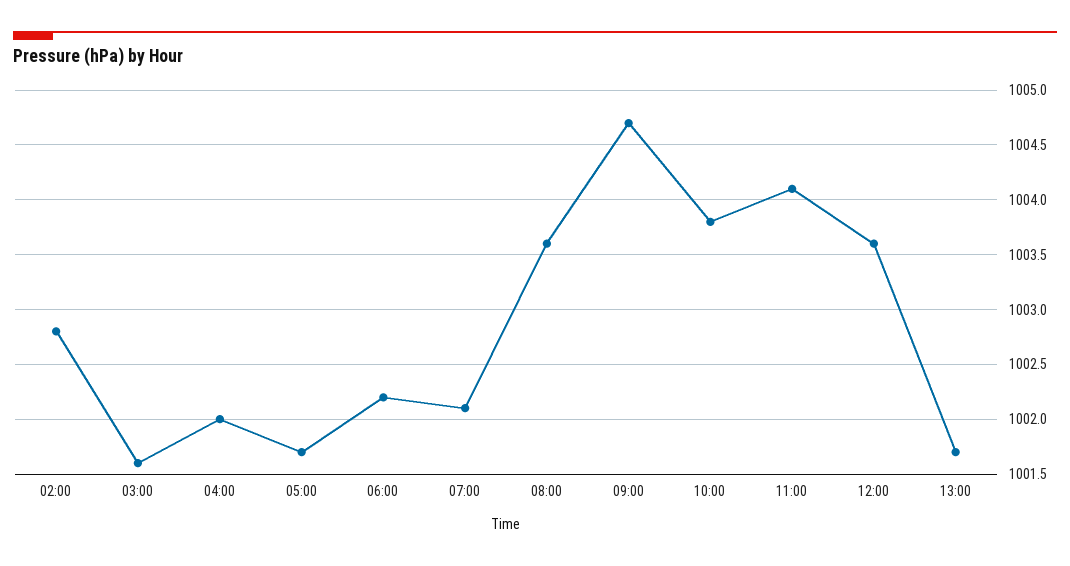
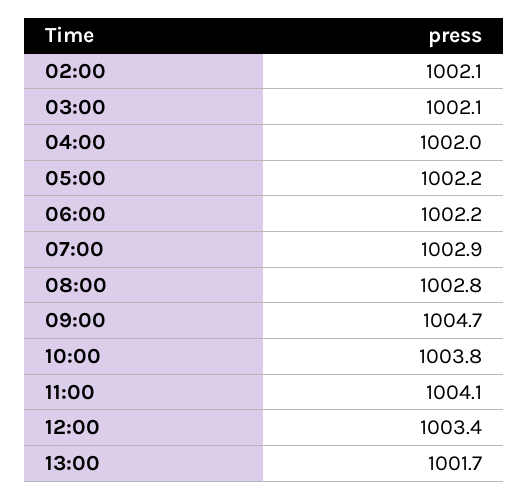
02:00: 1002.8 -> 1002.1
03:00: 1001.6 -> 1002.1
05:00: 1001.7 -> 1002.2
07:00: 1002.1 -> 1002.9
08:00: 1003.6 -> 1002.8
12:00: 1003.6 -> 1003.4

